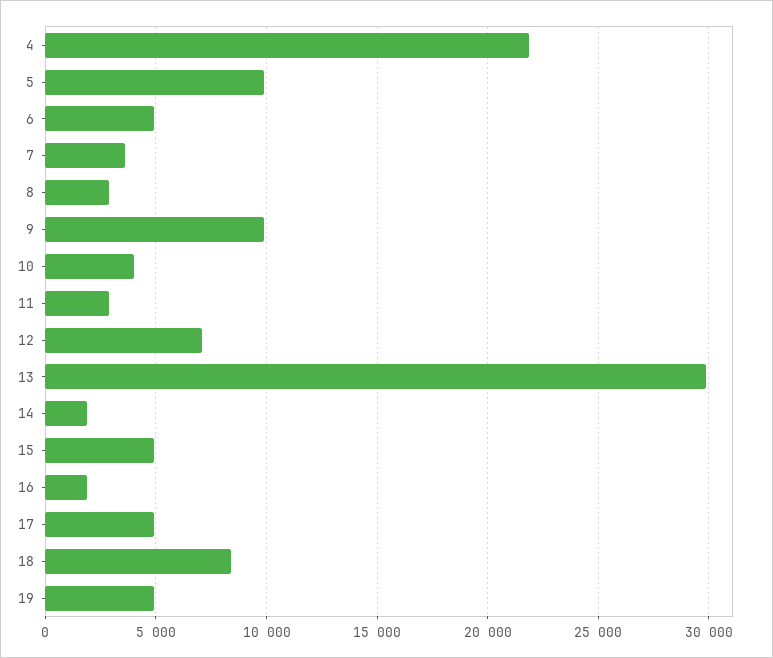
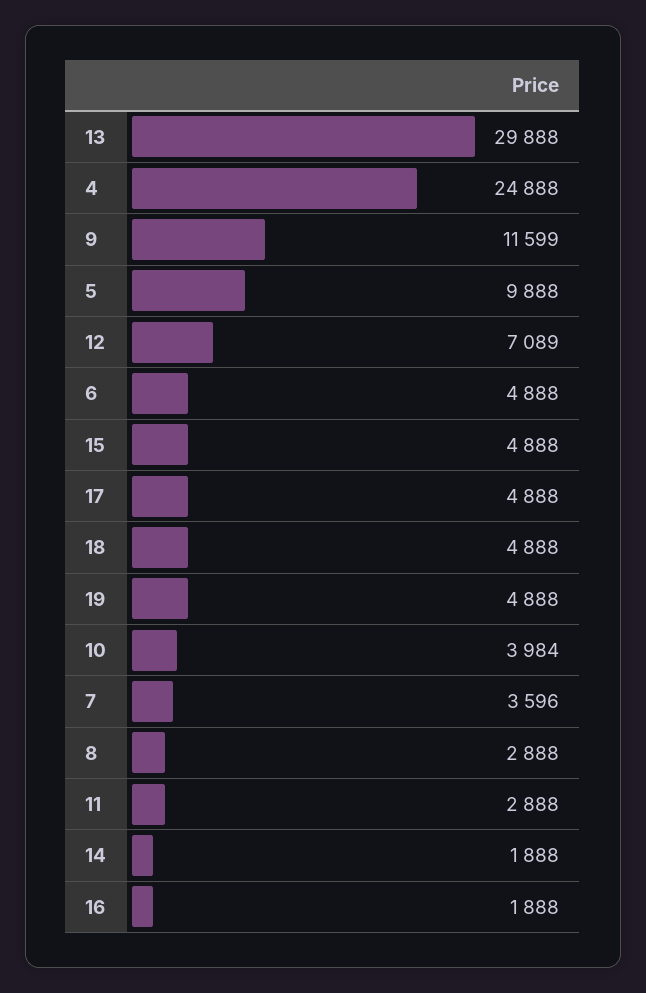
4: 22000 -> 24888
9: 10000 -> 11599
18: 8500 -> 4888

